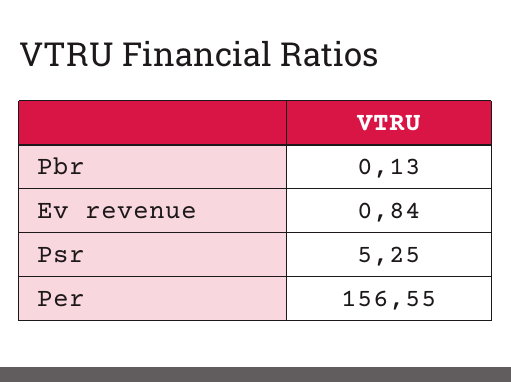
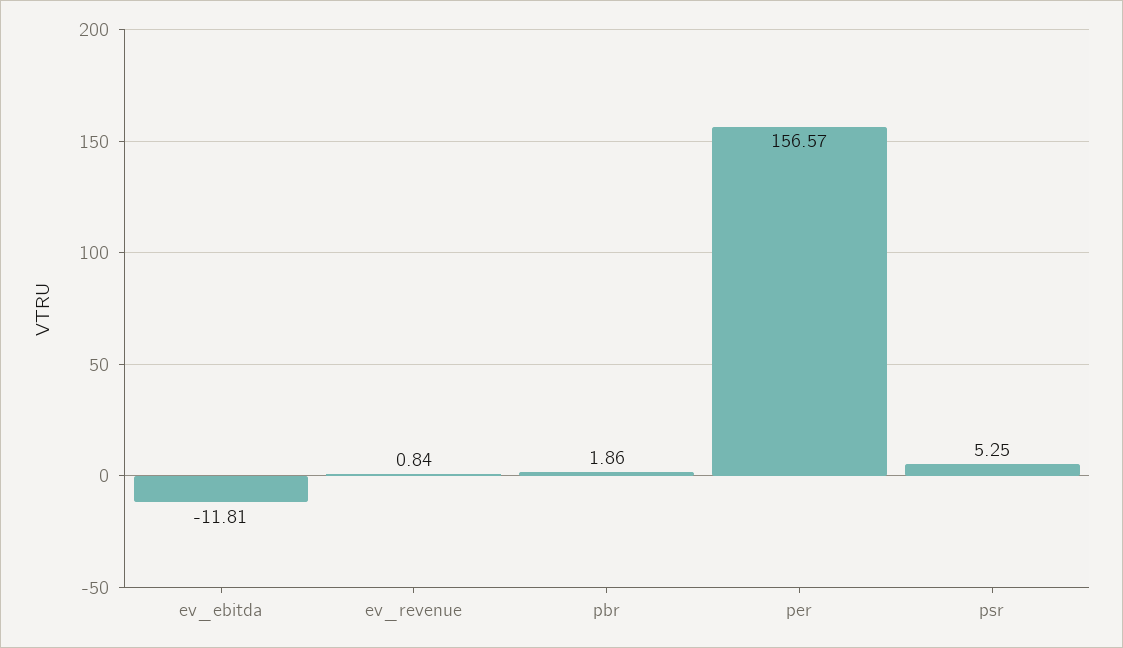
Pbr: 0.13 -> 1.86
Per: 156.55 -> 156.57
ev_ebitda: none -> -11.81

